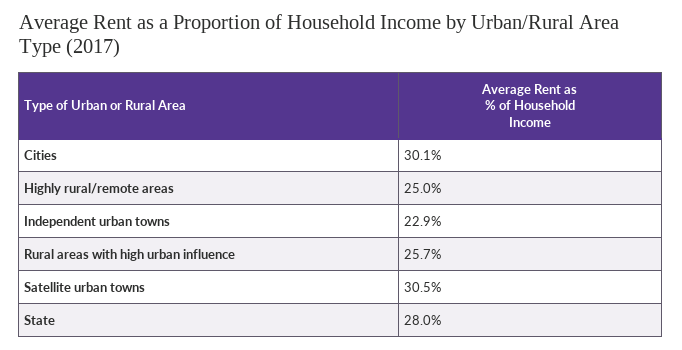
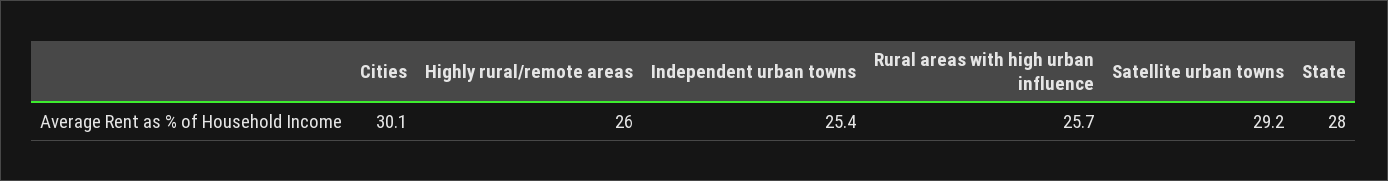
Highly rural/remote areas: 25 -> 26
Independent urban towns: 22.9 -> 25.4
Satellite urban towns: 30.5 -> 29.2

